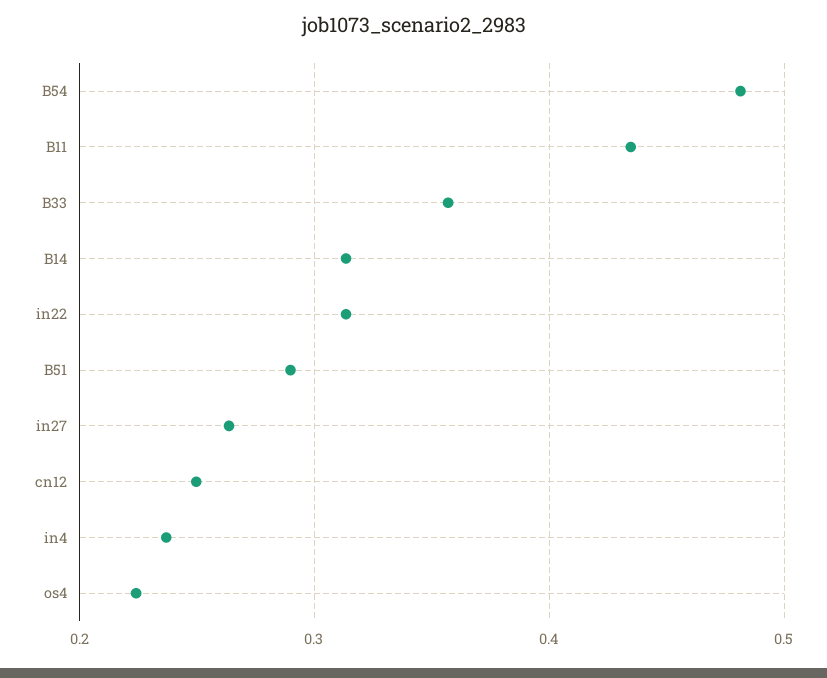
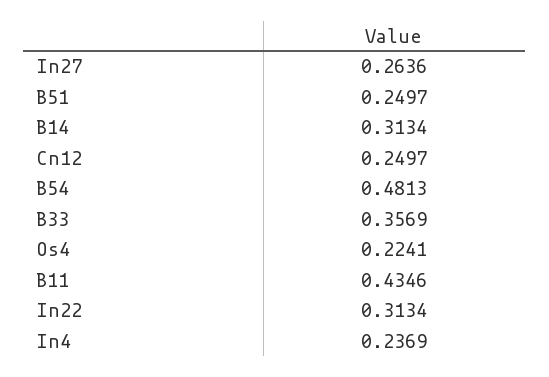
B51: 0.29 -> 0.2497

